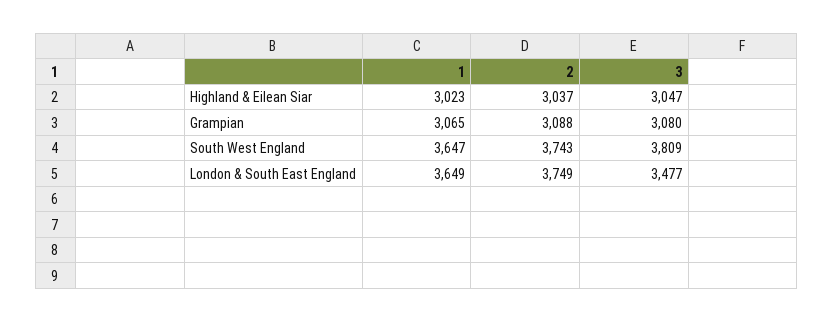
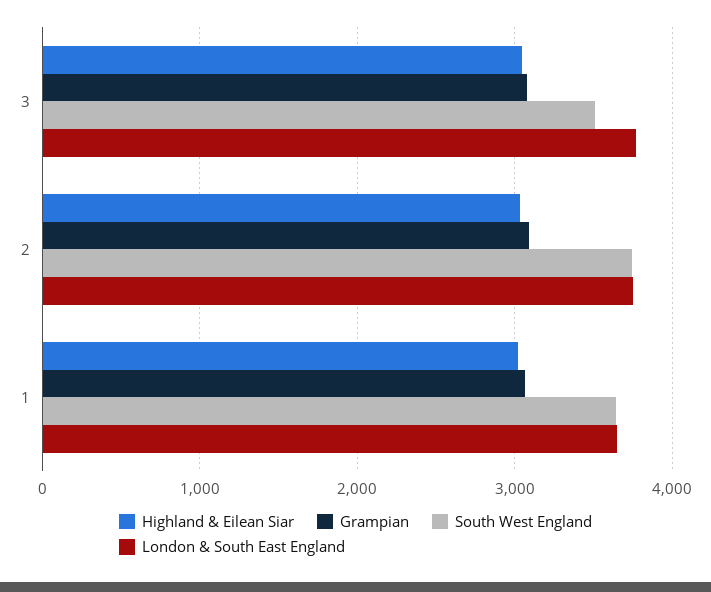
South West England, 3: 3809 -> 3500
London & South East England, 3: 3477 -> 3800

